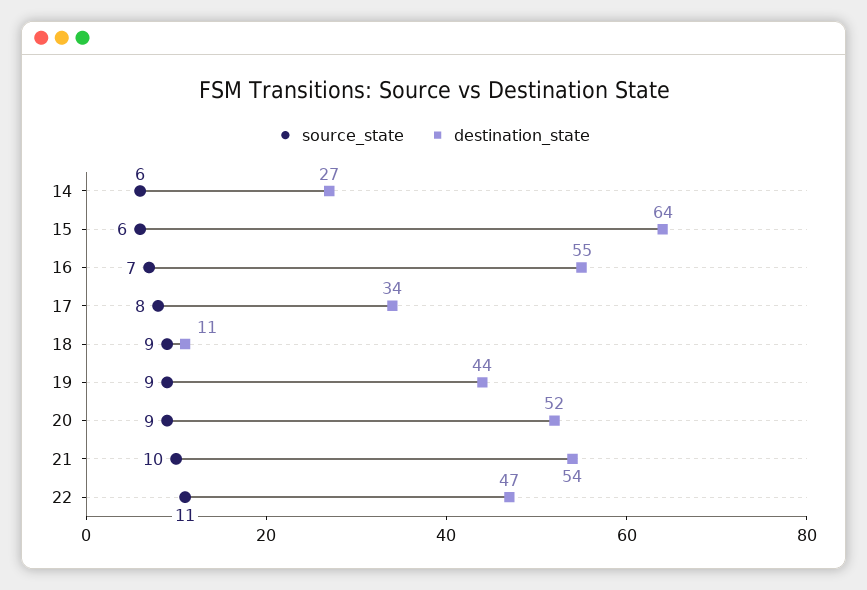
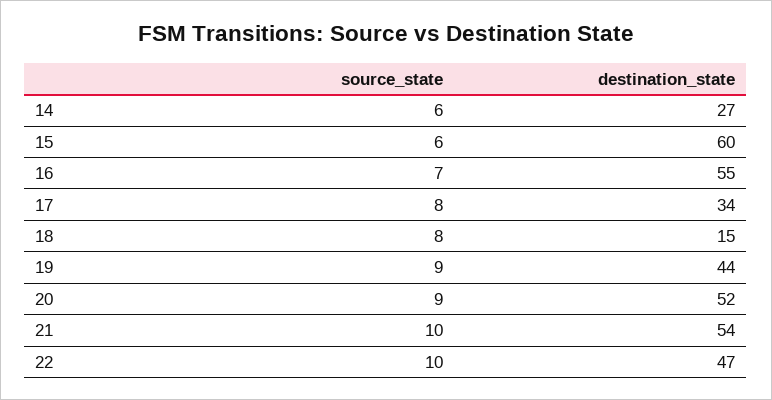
destination_state, 15: 64 -> 60
source_state, 18: 9 -> 8
destination_state, 18: 11 -> 15
source_state, 22: 11 -> 10

